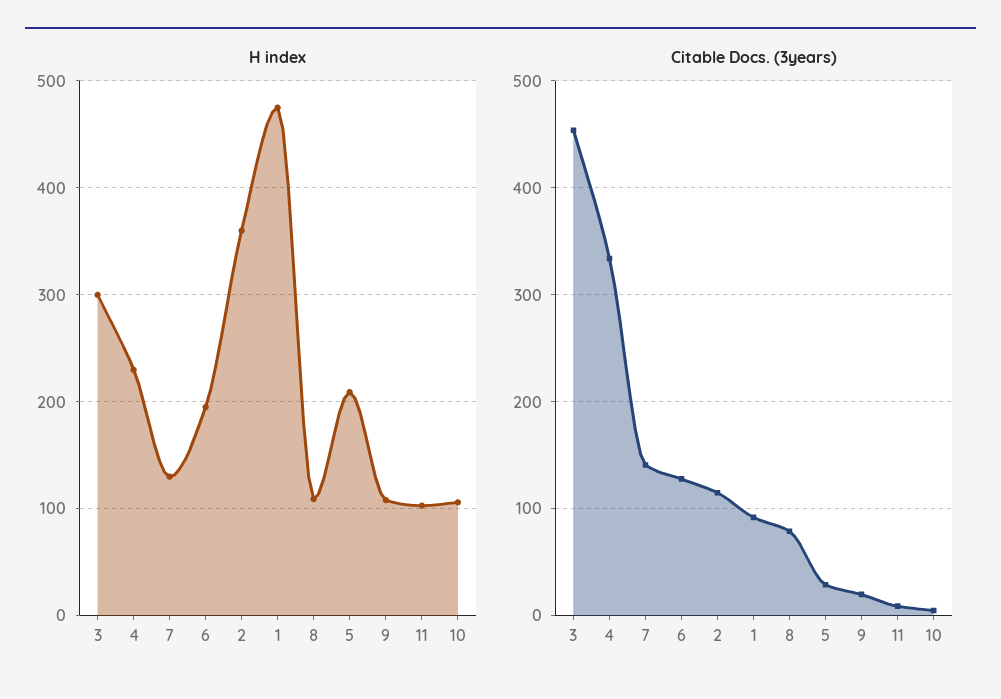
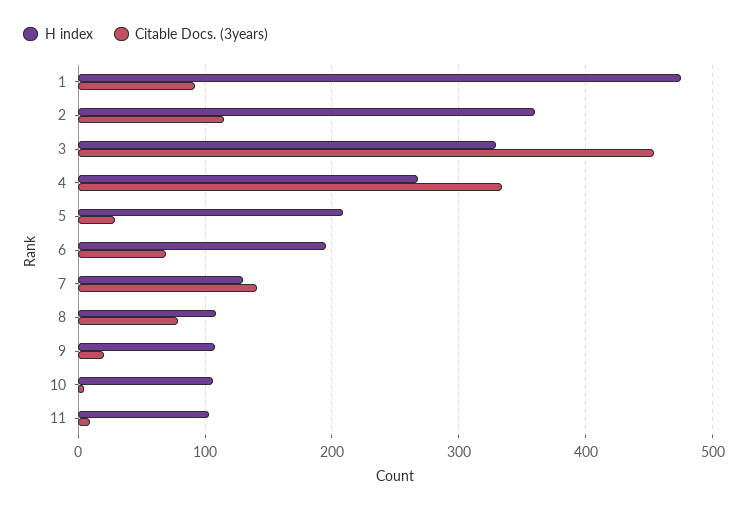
H index, 3: 300 -> 330
H index, 4: 230 -> 270
Citable Docs. (3years), 6: 130 -> 70

